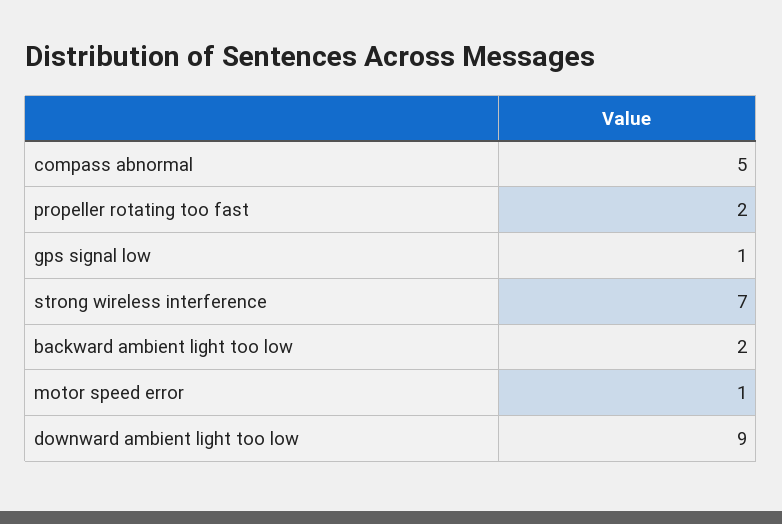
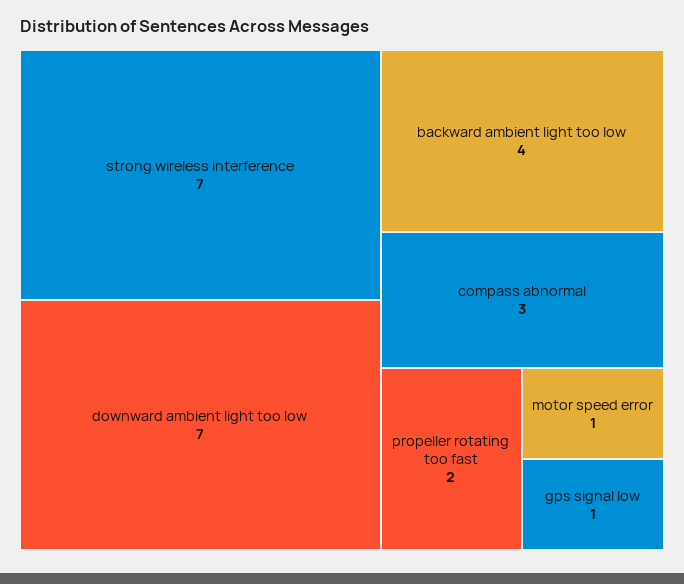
compass abnormal: 5 -> 3
backward ambient light too low: 2 -> 4
downward ambient light too low: 9 -> 7

